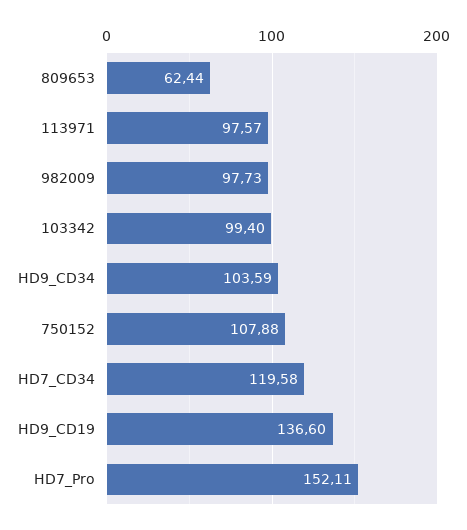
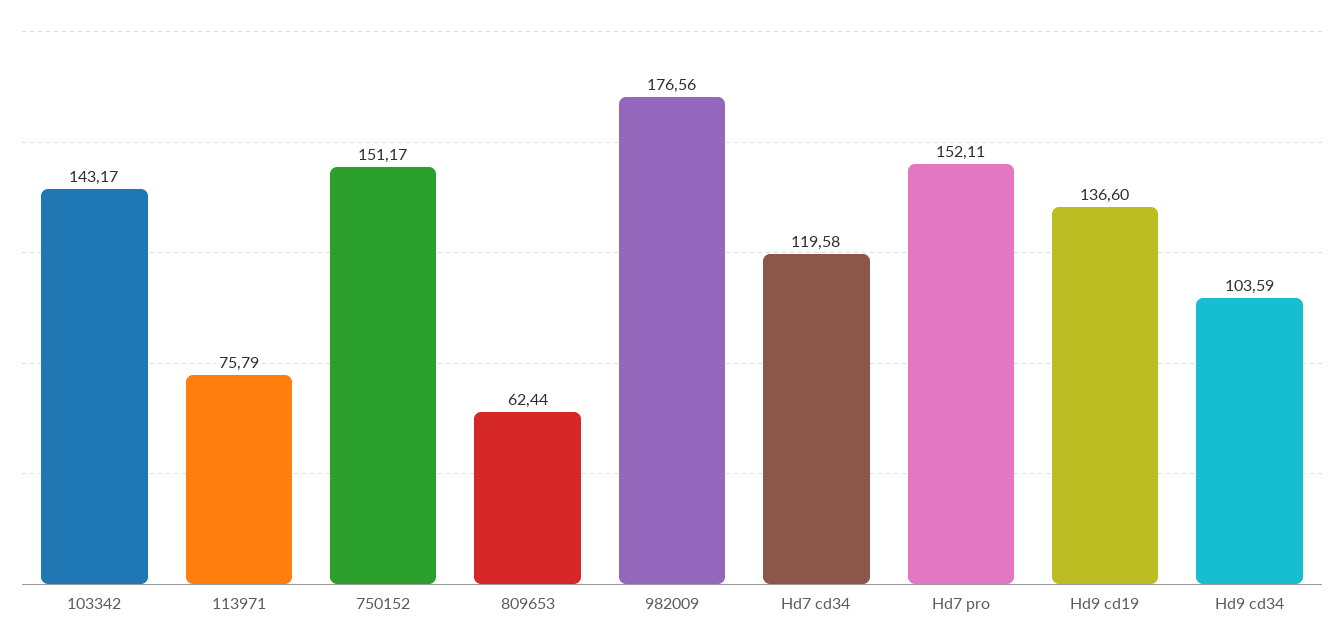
113971: 97.57 -> 75.79
982009: 97.73 -> 176.56
103342: 99.4 -> 143.17
750152: 107.88 -> 151.17

